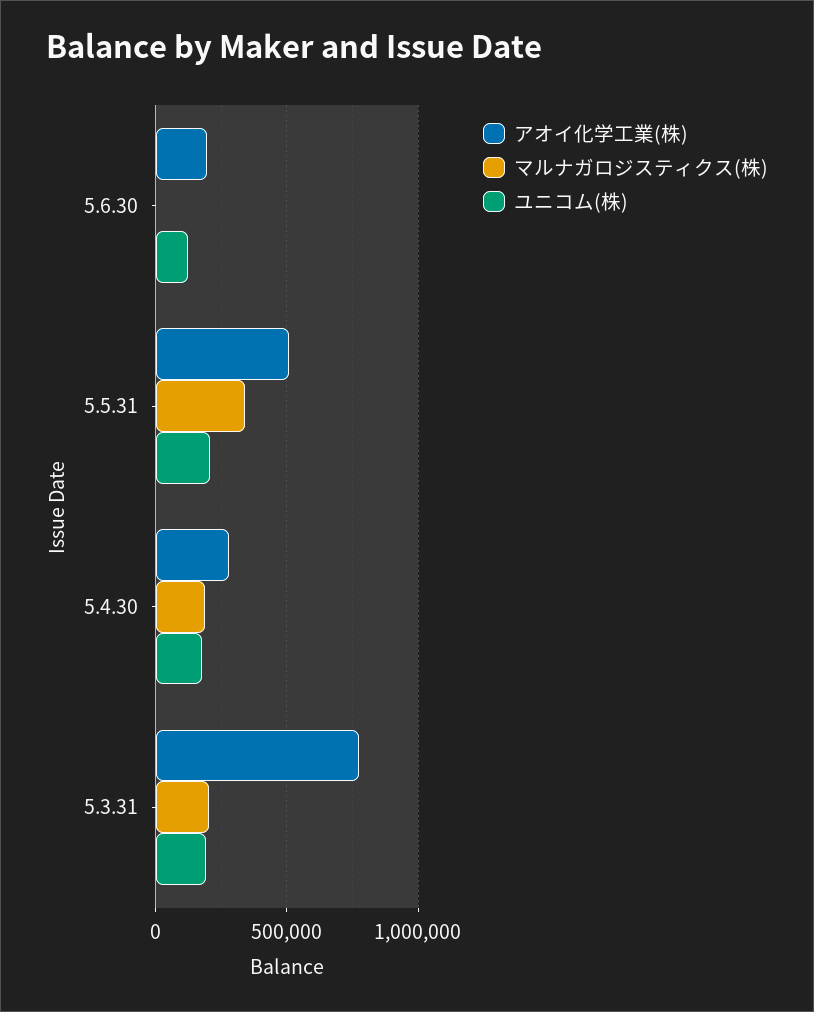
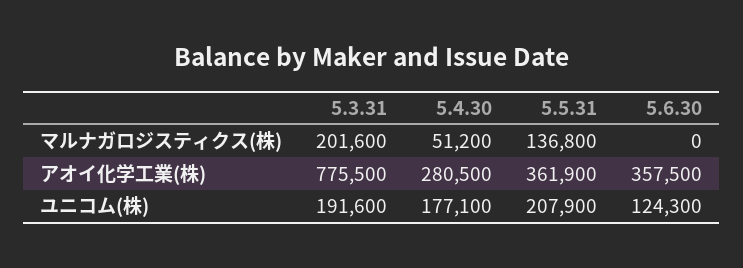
アオイ化学工業(株), 5.6.30: 200000 -> 357500
アオイ化学工業(株), 5.5.31: 500000 -> 361900
マルナガロジスティクス(株), 5.5.31: 350000 -> 136800
マルナガロジスティクス(株), 5.4.30: 200000 -> 51200

